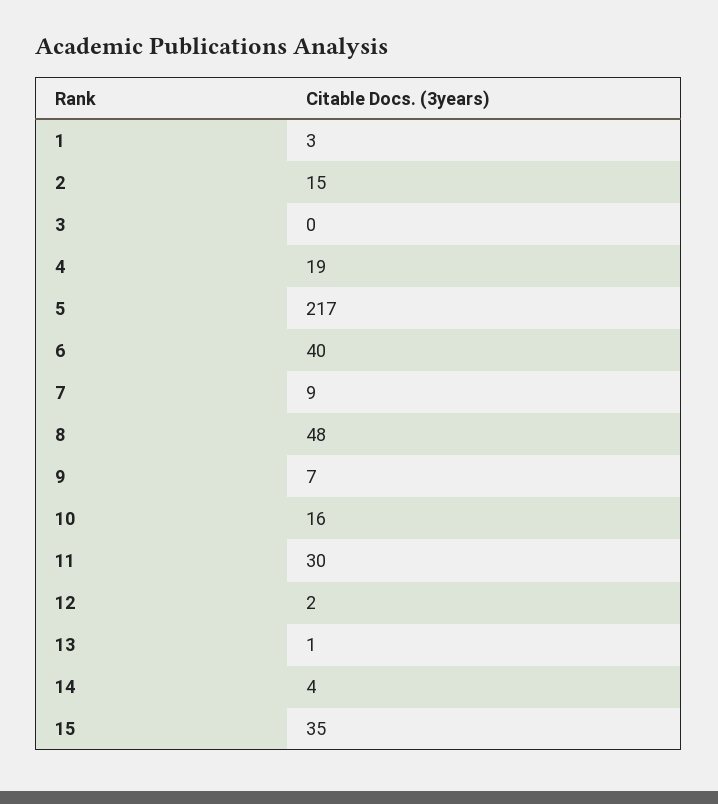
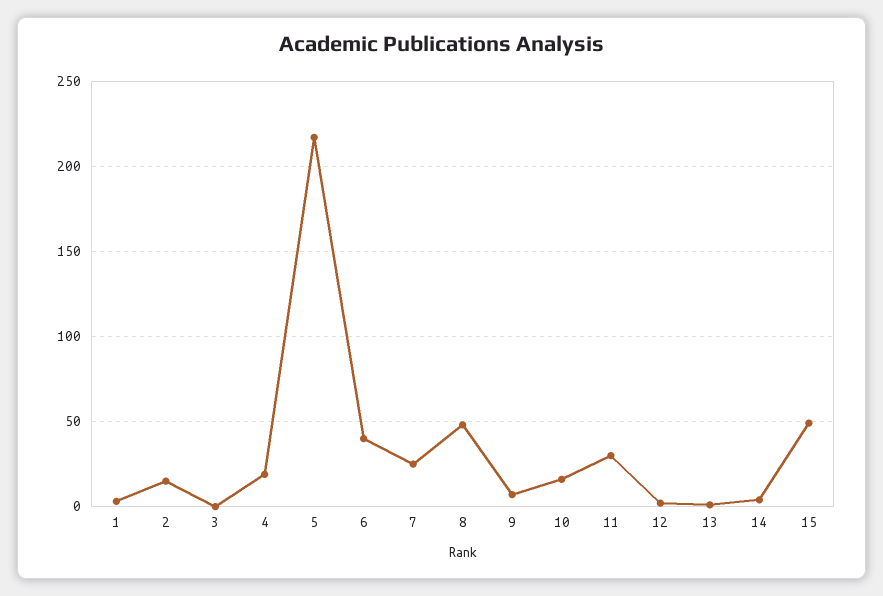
7: 9 -> 25
15: 35 -> 50

